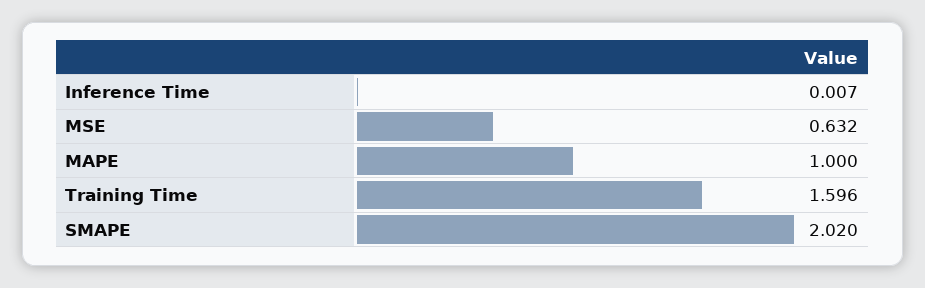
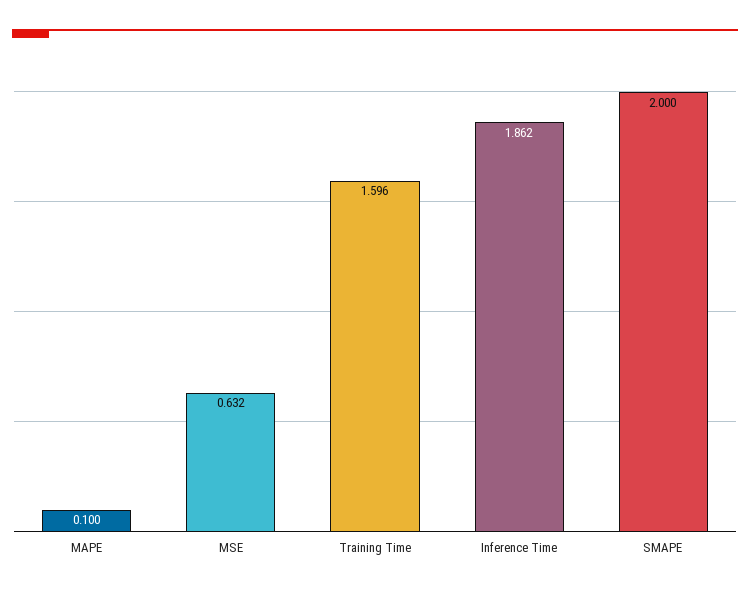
Inference Time: 0.007 -> 1.862
MAPE: 1 -> 0.1
SMAPE: 2.02 -> 2

